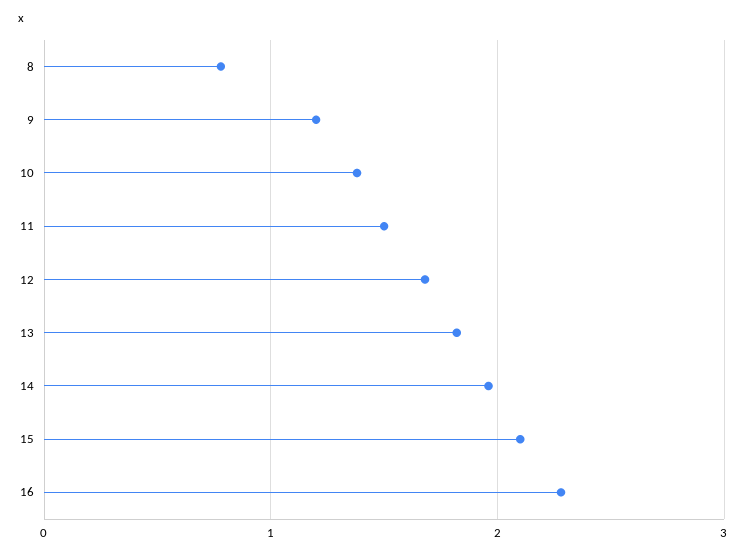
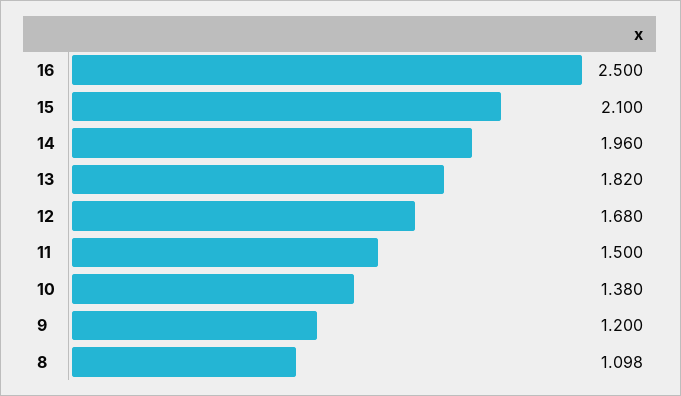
8: 0.8 -> 1.098
16: 2.3 -> 2.5

